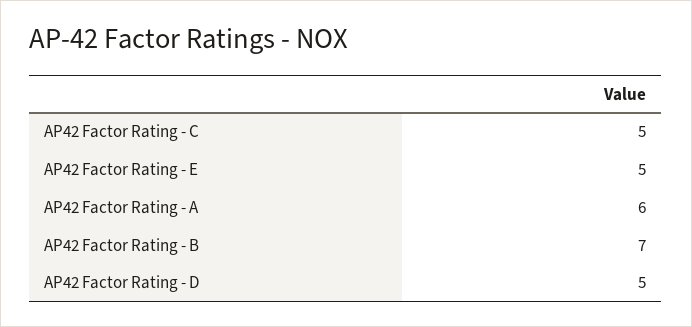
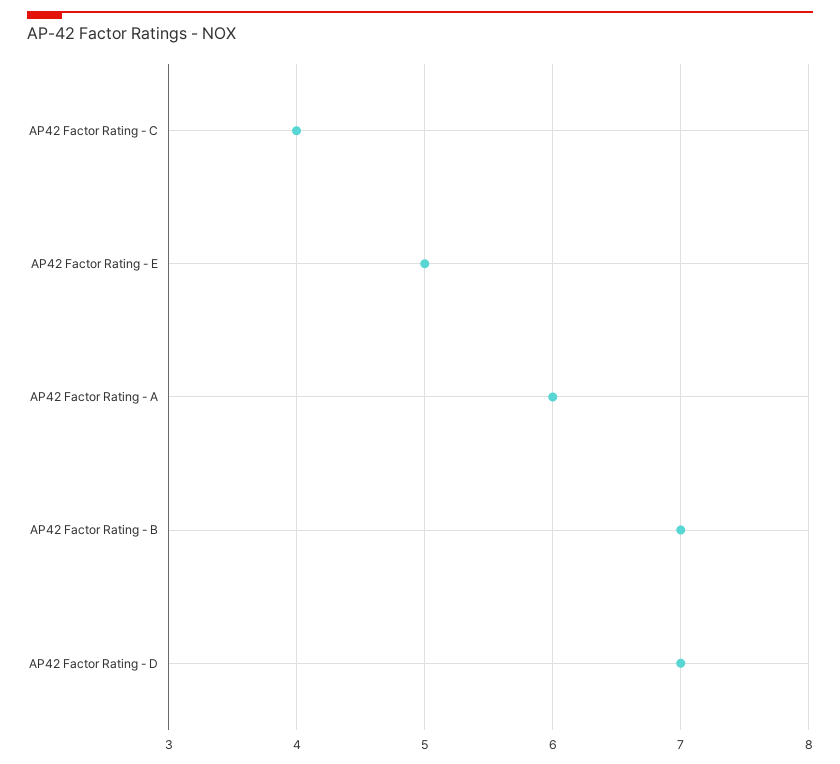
AP42 Factor Rating - C: 5 -> 4
AP42 Factor Rating - D: 5 -> 7

